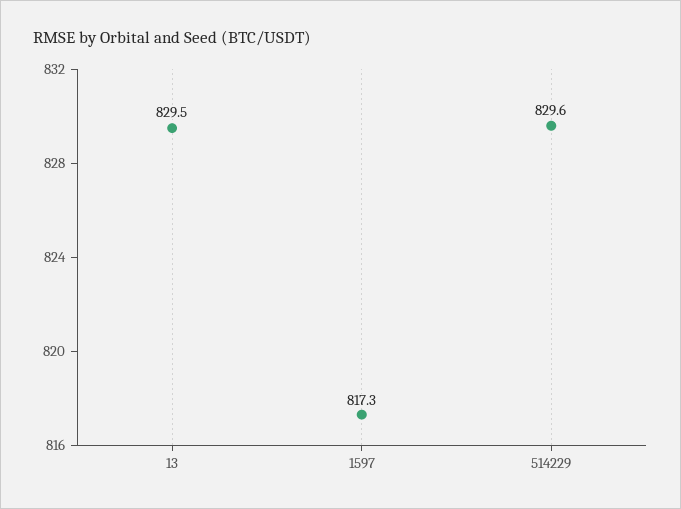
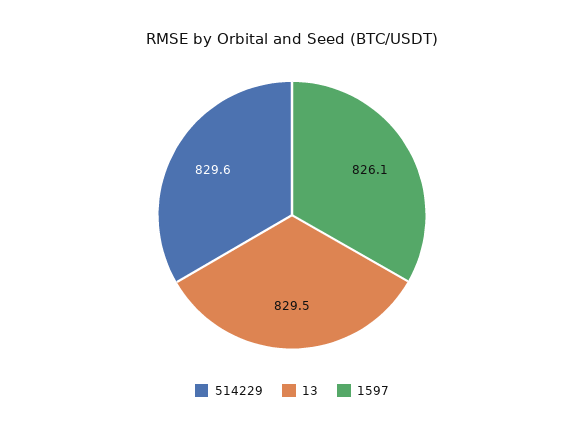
1597: 817.3 -> 826.1

